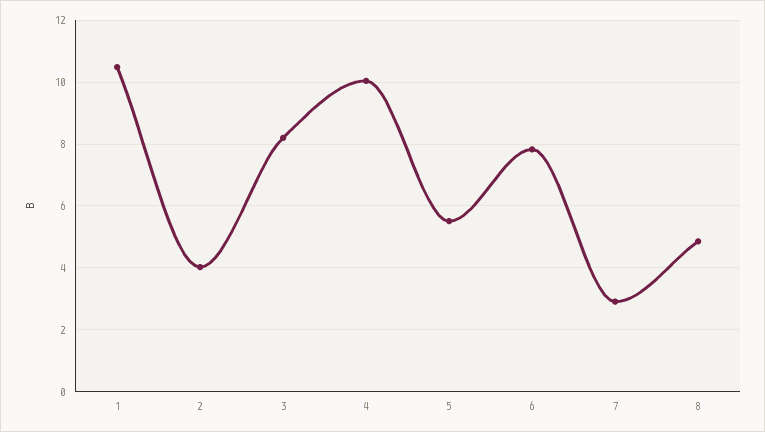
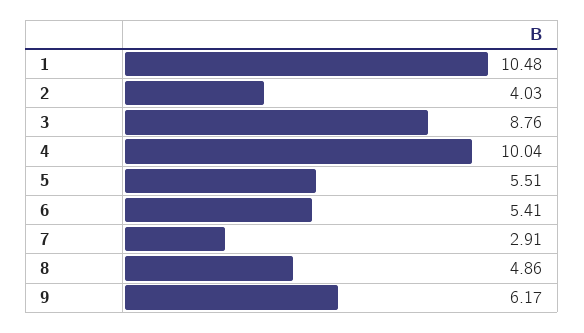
3: 8.2 -> 8.76
6: 7.8 -> 5.41
9: none -> 6.17

